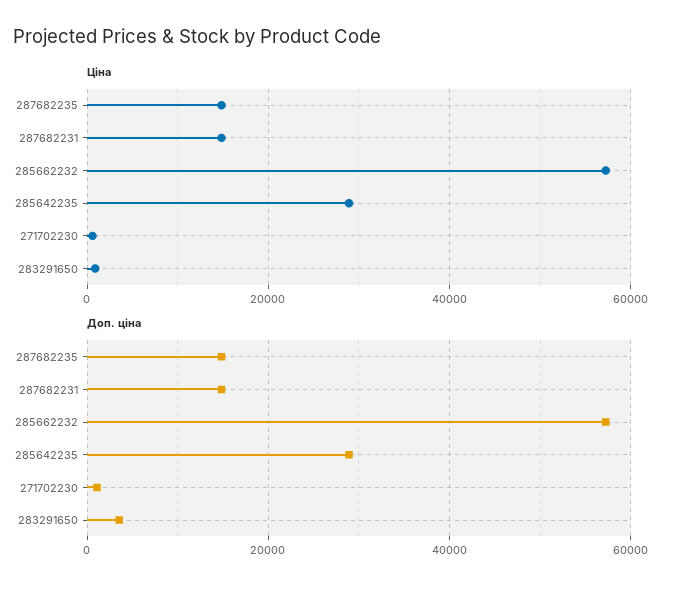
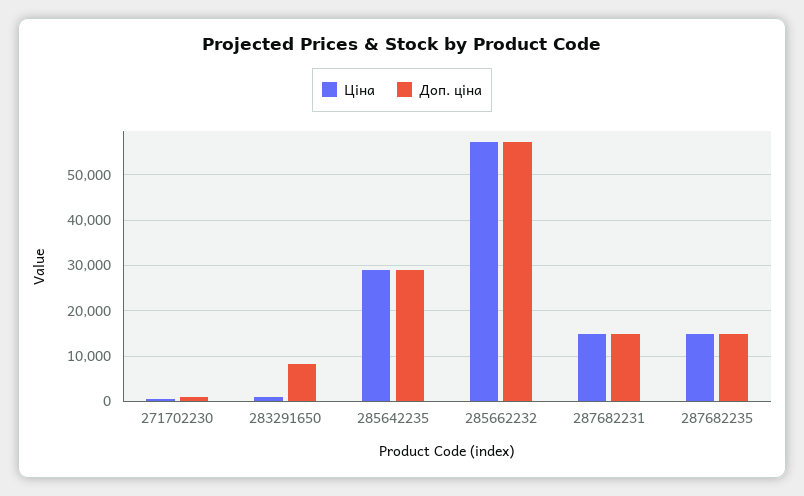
Доп. ціна, 283291650: 4000 -> 8000

